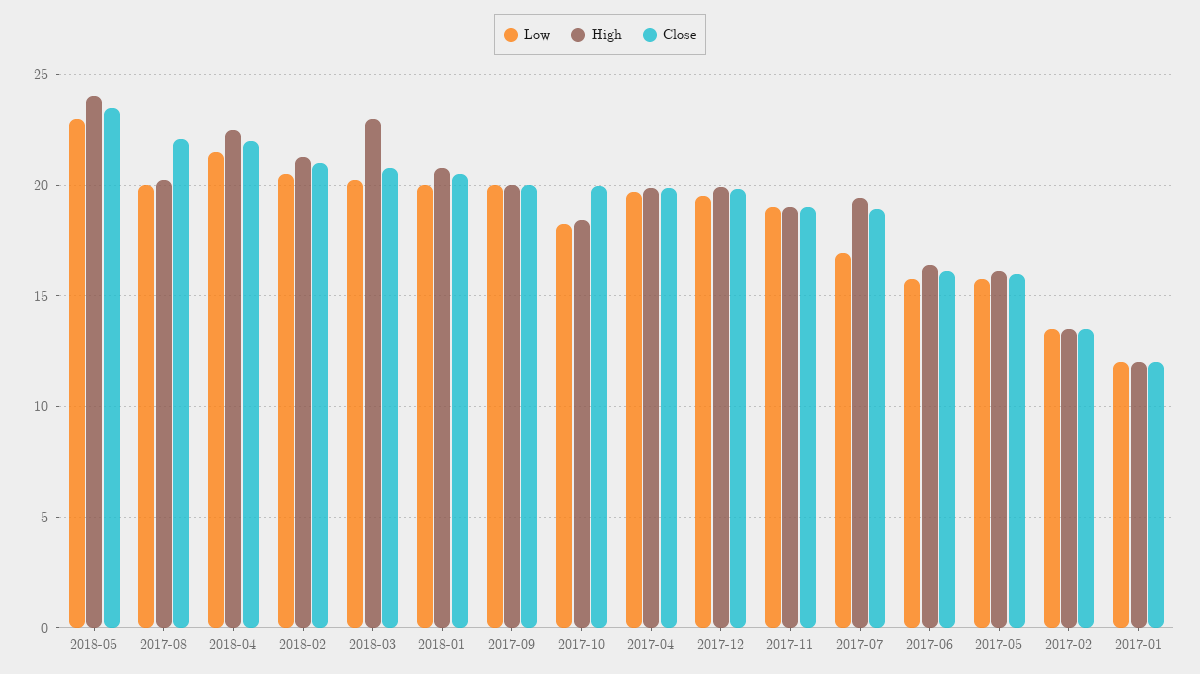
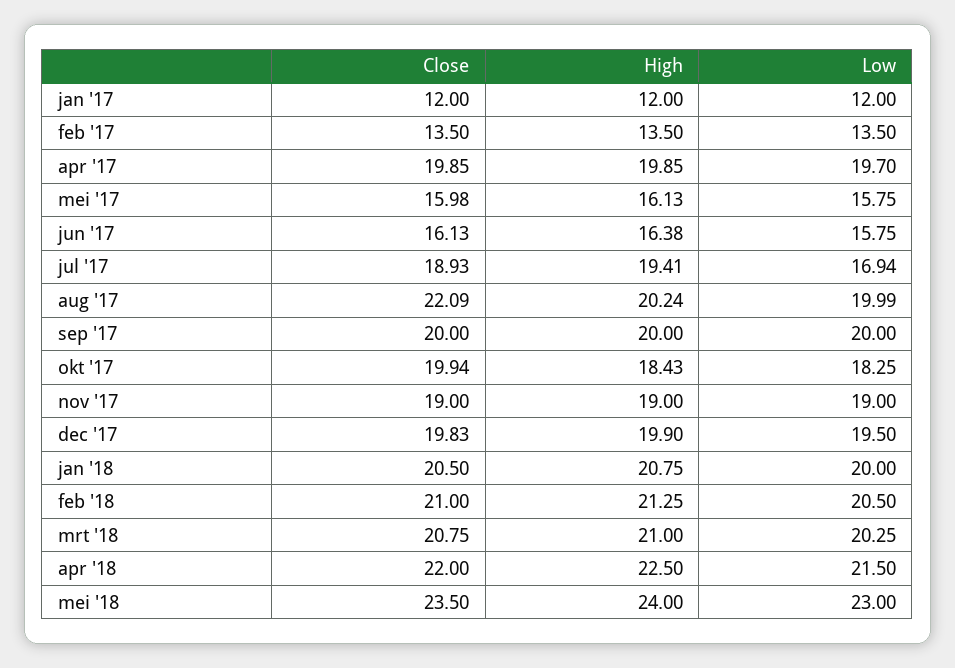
High, 2018-03: 23 -> 21

